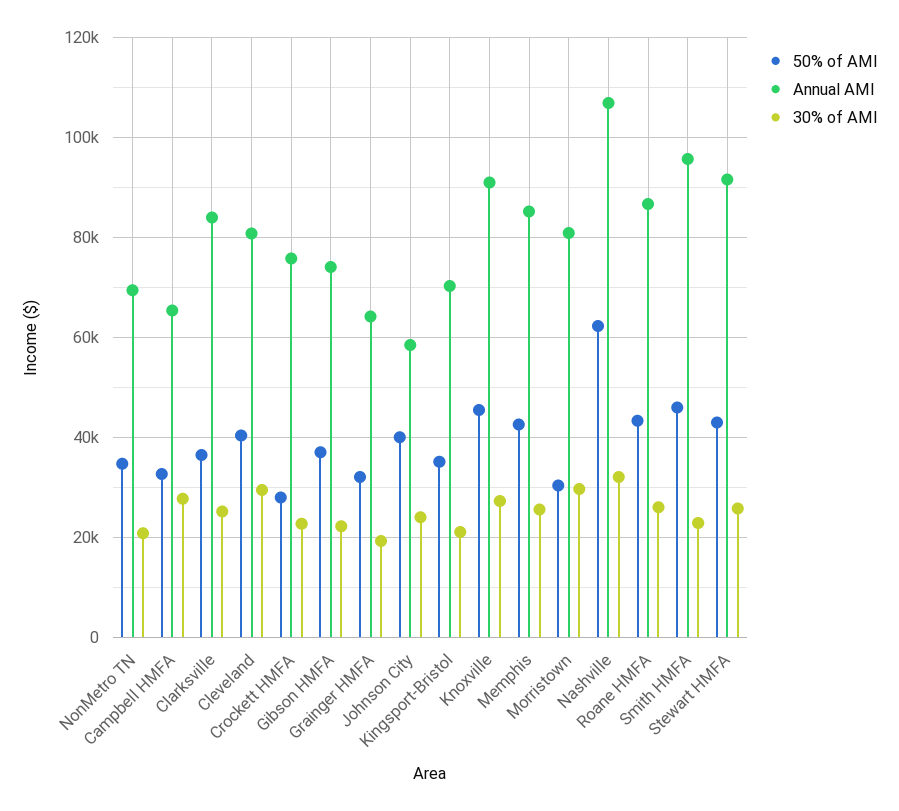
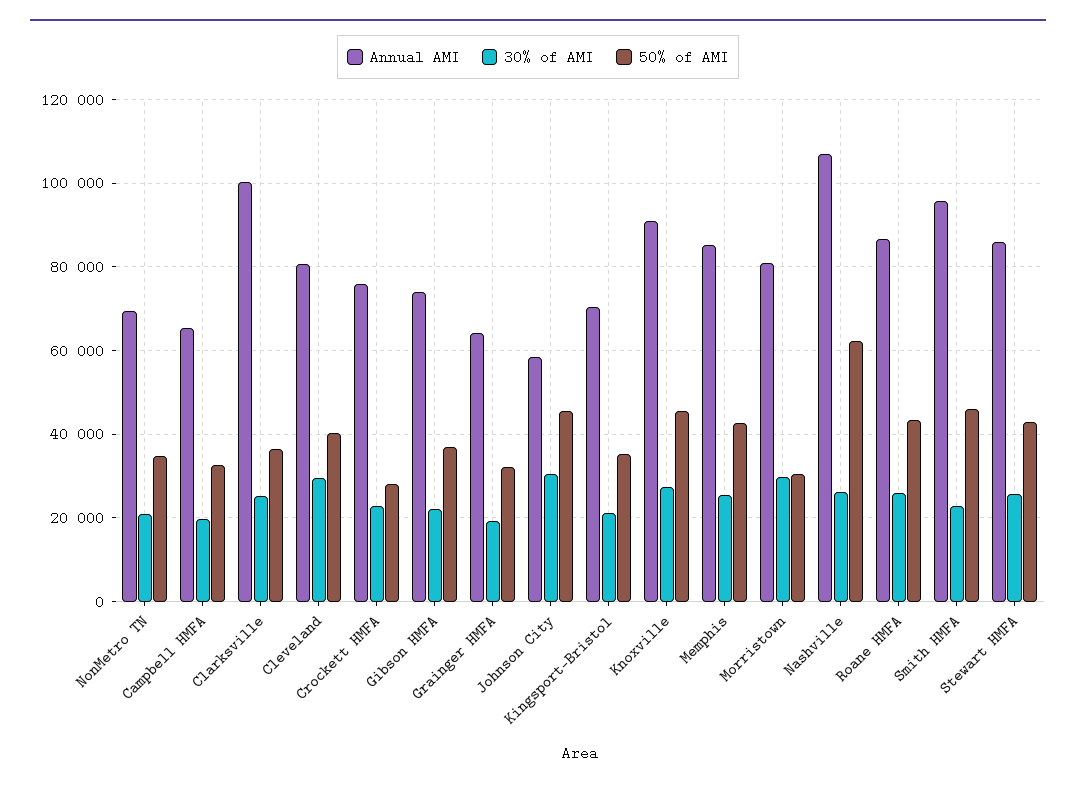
30% of AMI, Campbell HMFA: 28000 -> 20000
Annual AMI, Clarksville: 84000 -> 100000
50% of AMI, Johnson City: 40000 -> 46000
30% of AMI, Johnson City: 24000 -> 30000
30% of AMI, Nashville: 32000 -> 26000
Annual AMI, Stewart HMFA: 92000 -> 86000

